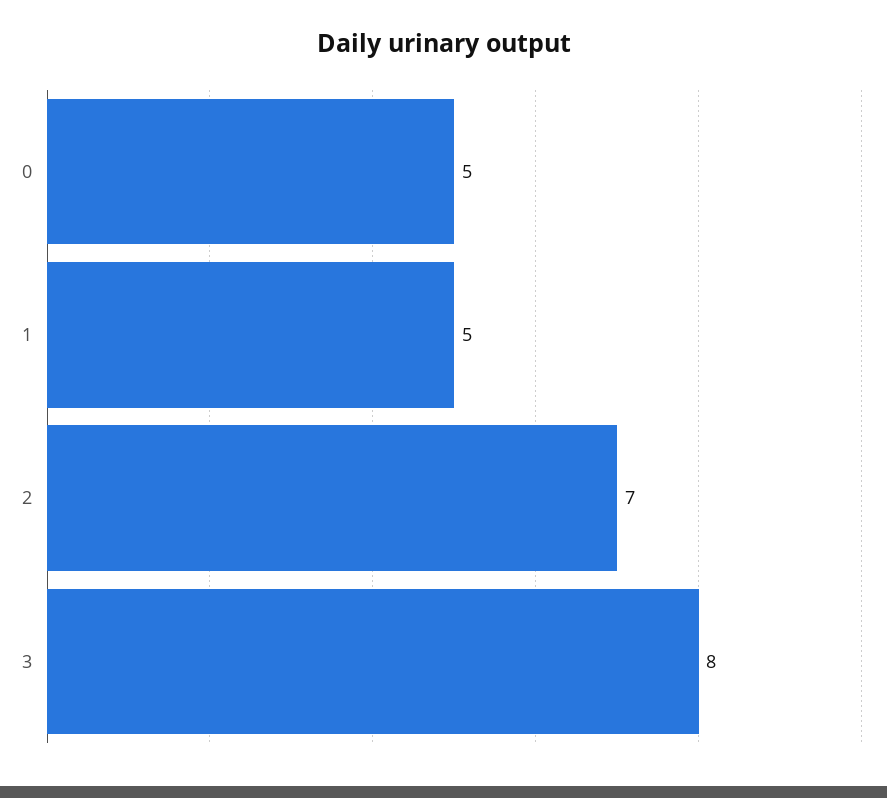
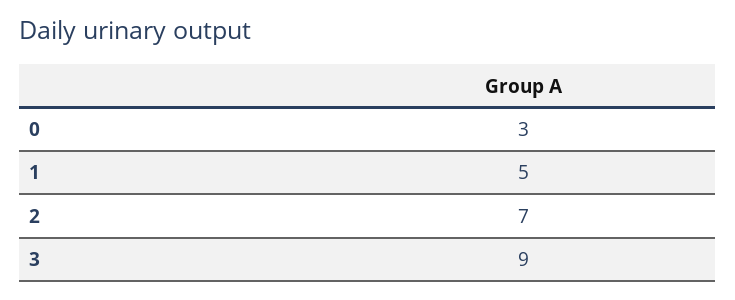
0: 5 -> 3
3: 8 -> 9

